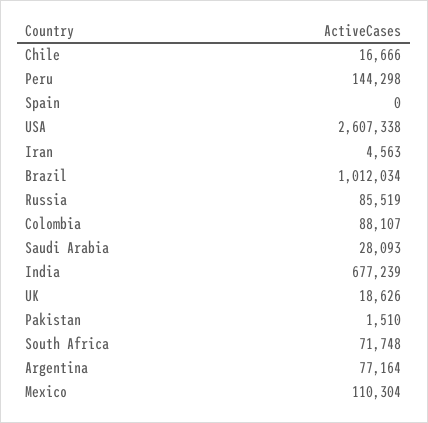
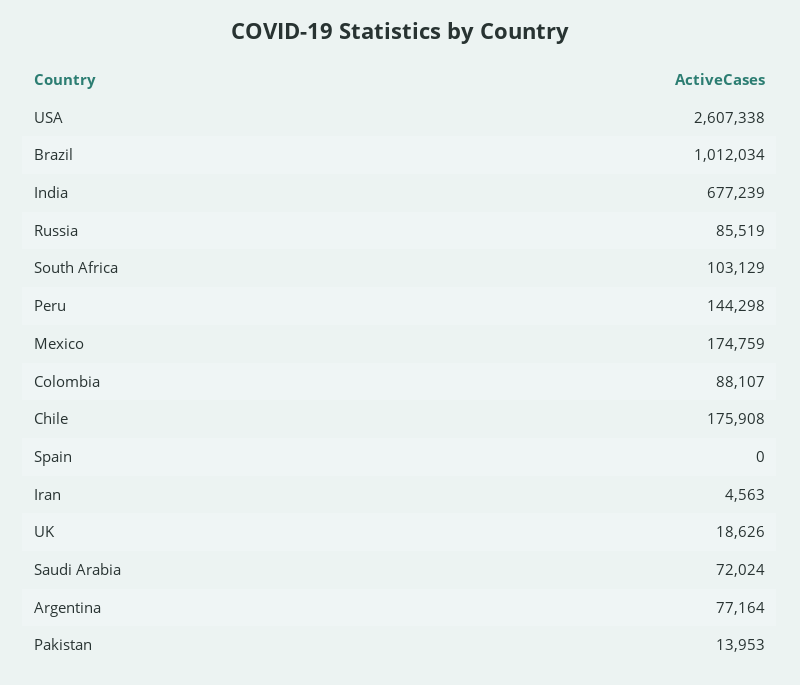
Chile: 16666 -> 175908
Saudi Arabia: 28093 -> 72024
Pakistan: 1510 -> 13953
South Africa: 71748 -> 103129
Mexico: 110304 -> 174759

